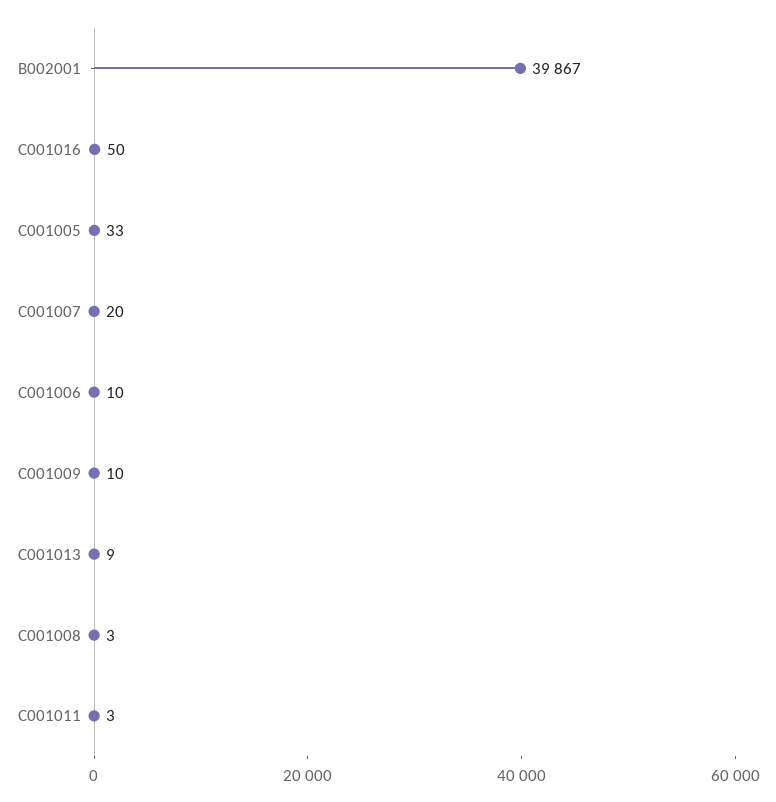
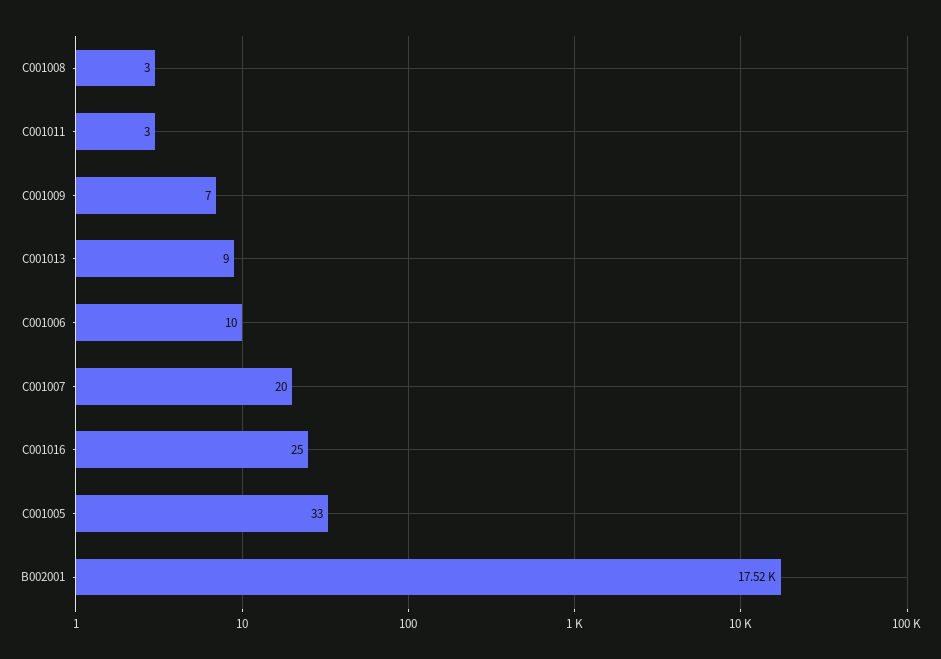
B002001: 39867 -> 17520
C001016: 50 -> 25
C001009: 10 -> 7

